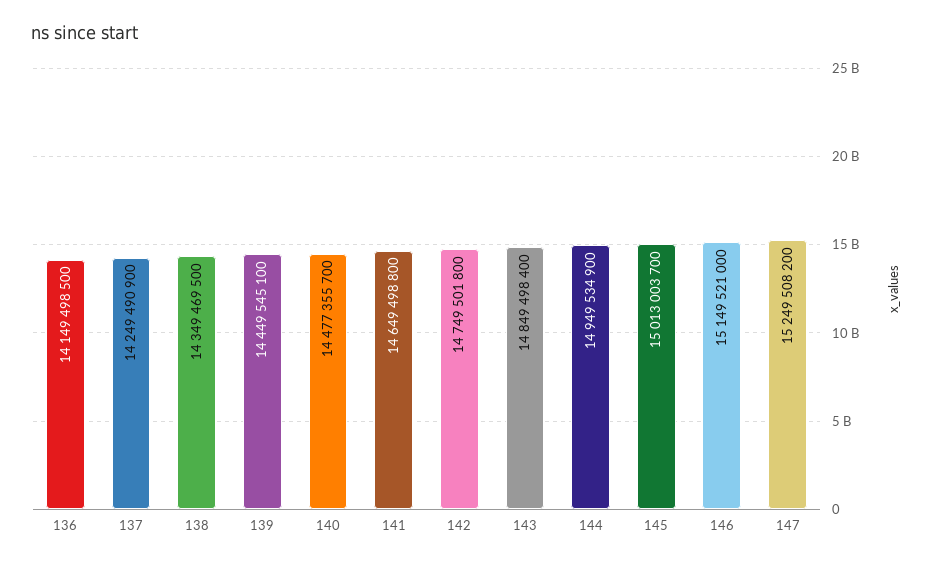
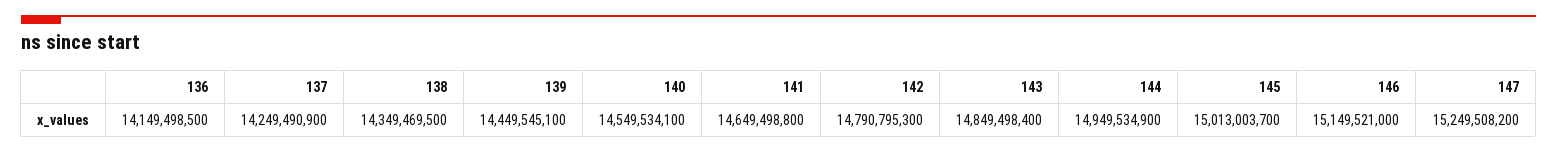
140: 14477355700 -> 14549534100
142: 14749501800 -> 14790795300

